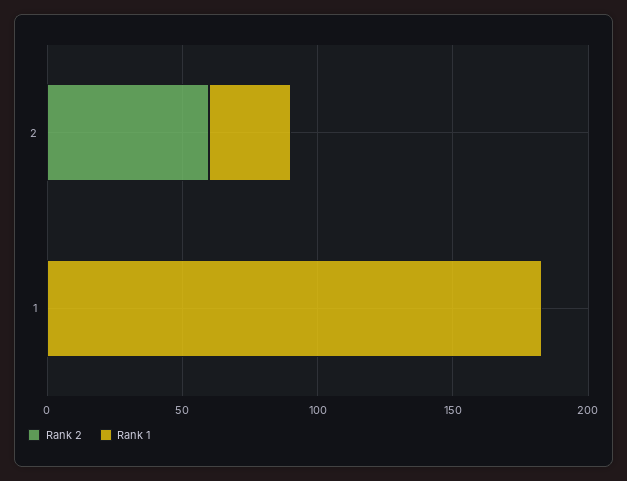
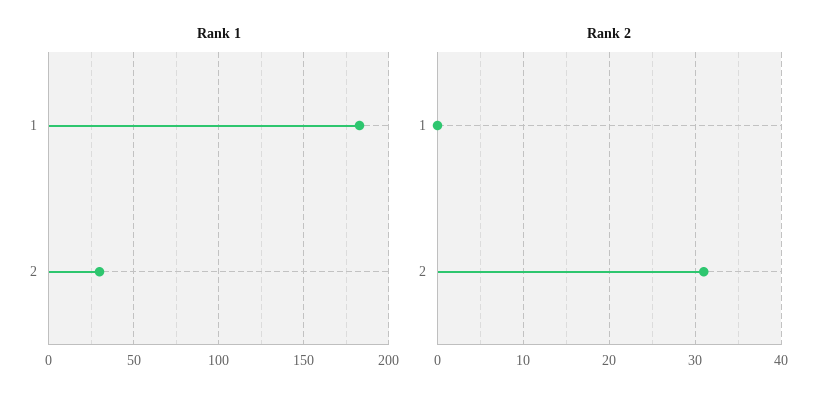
Rank 2, 2: 60 -> 31

